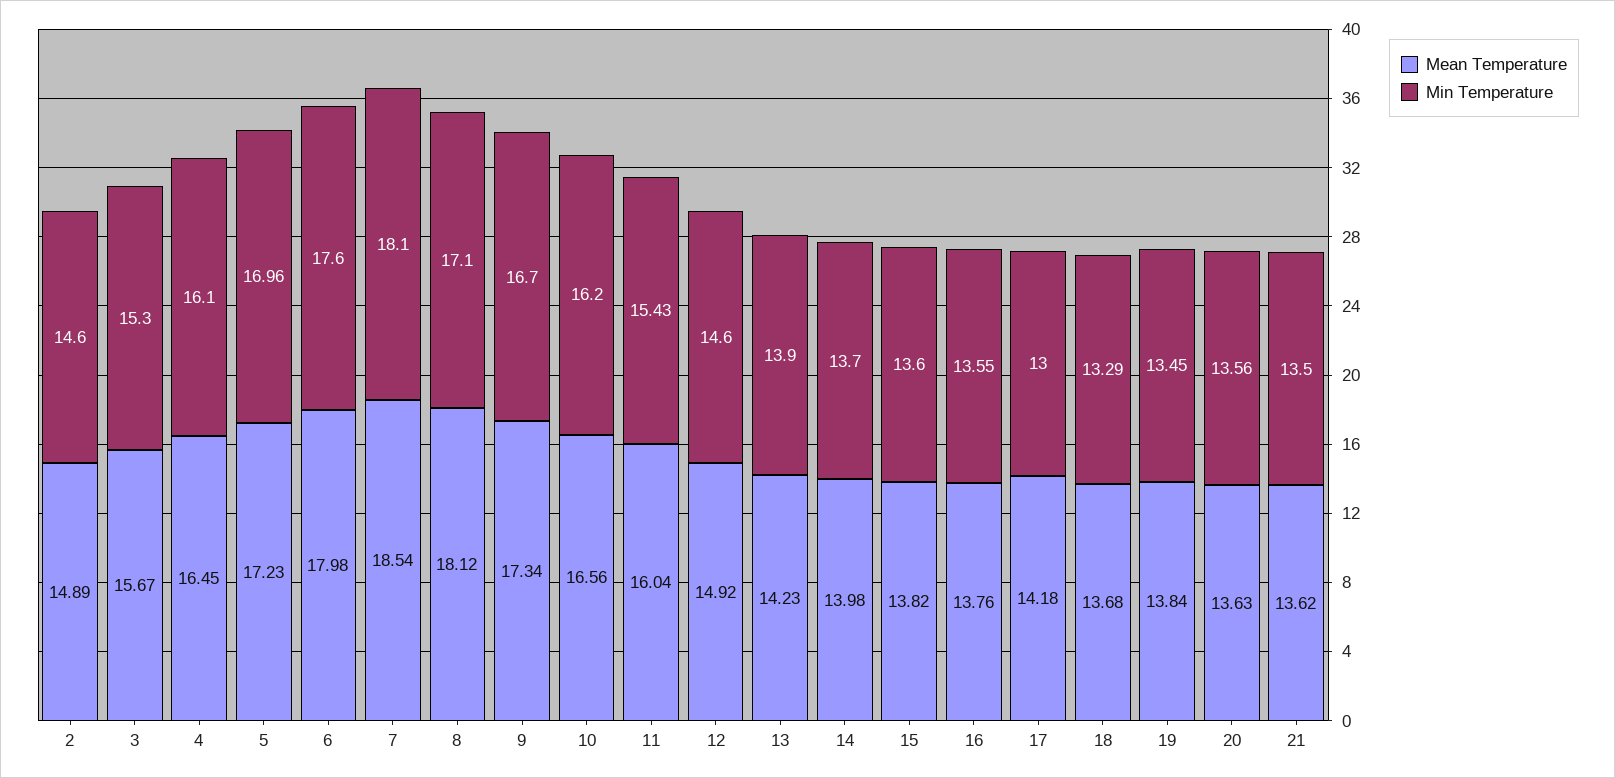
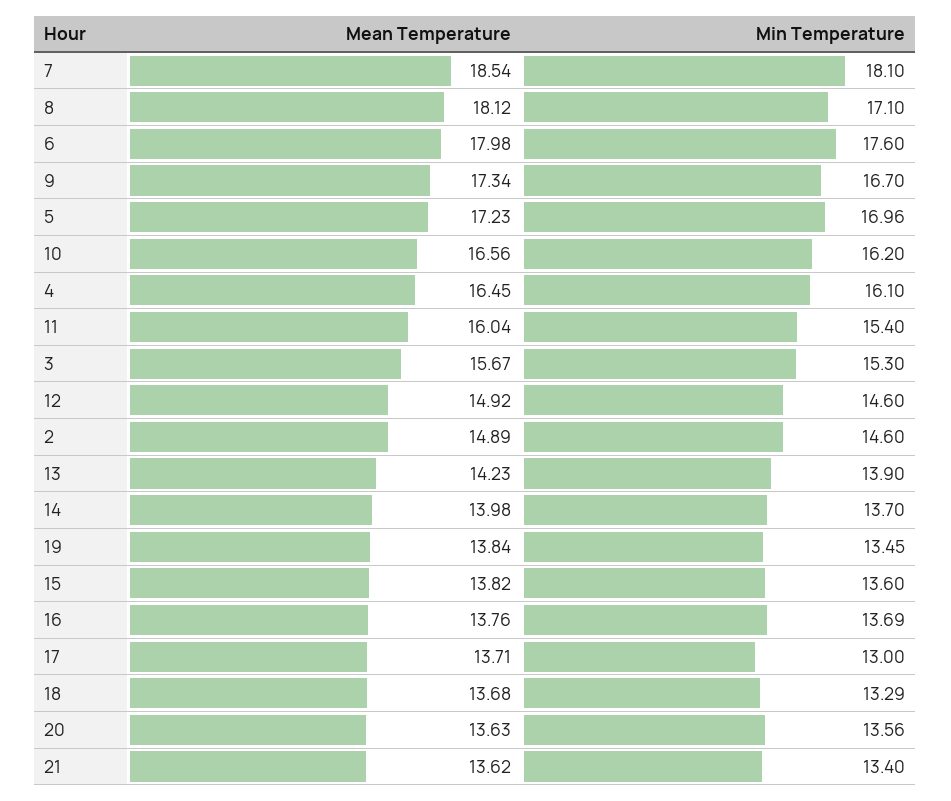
Min Temperature, 11: 15.43 -> 15.4
Min Temperature, 16: 13.55 -> 13.69
Mean Temperature, 17: 14.18 -> 13.71
Min Temperature, 21: 13.5 -> 13.4

